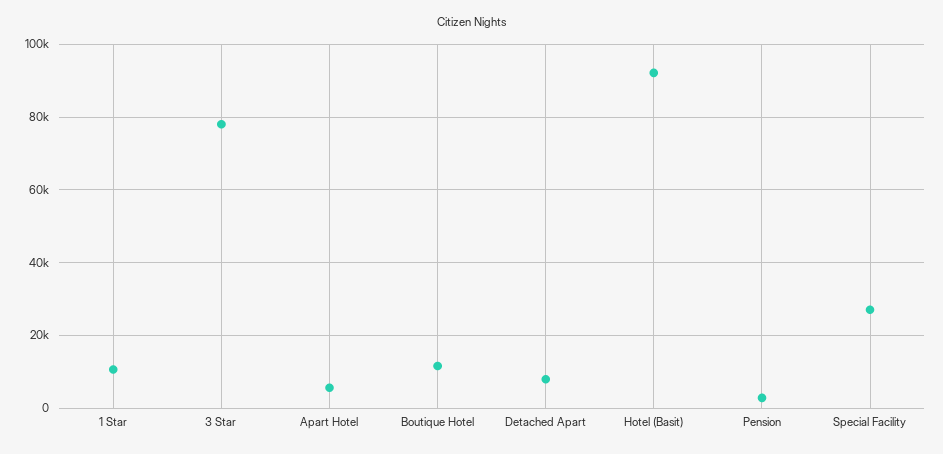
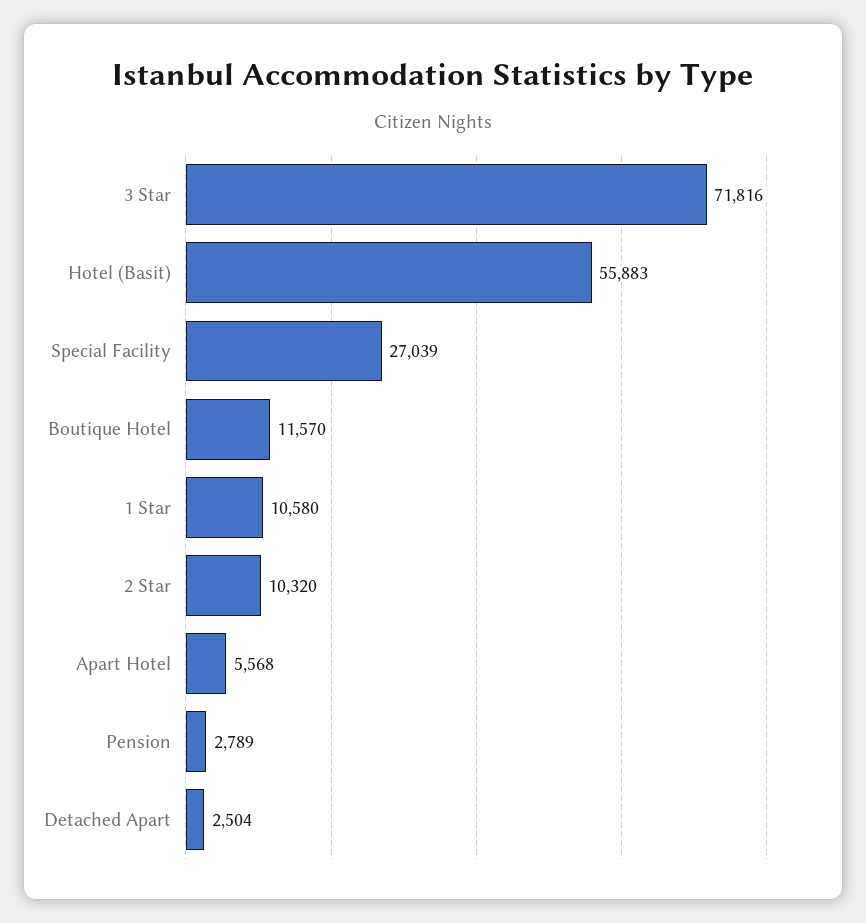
3 Star: 78000 -> 71816
Detached Apart: 8000 -> 2504
Hotel (Basit): 92000 -> 55883
2 Star: none -> 10320

